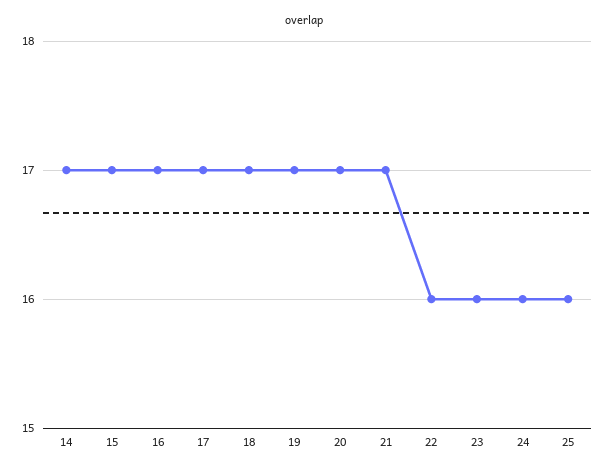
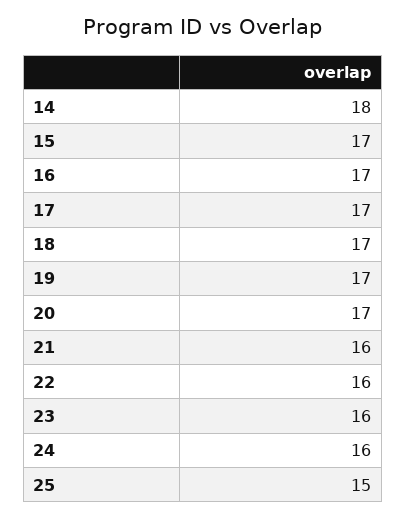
14: 17 -> 18
21: 17 -> 16
25: 16 -> 15

